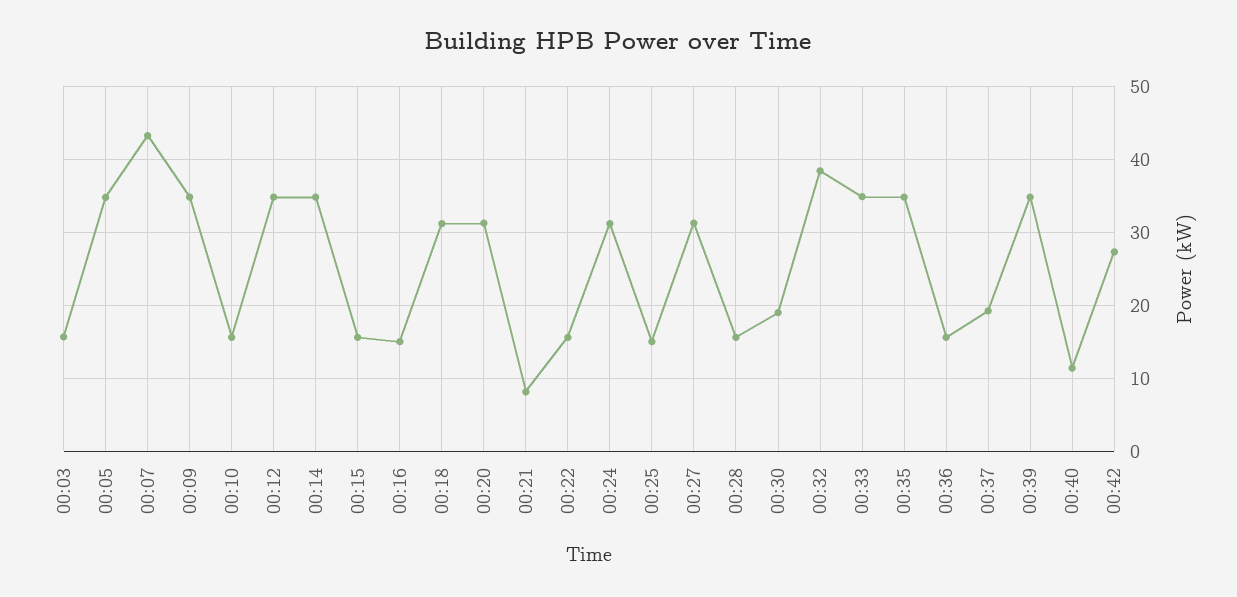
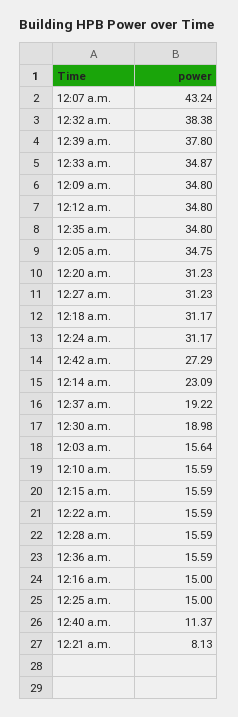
00:14: 35 -> 23.09
00:39: 35 -> 37.8

